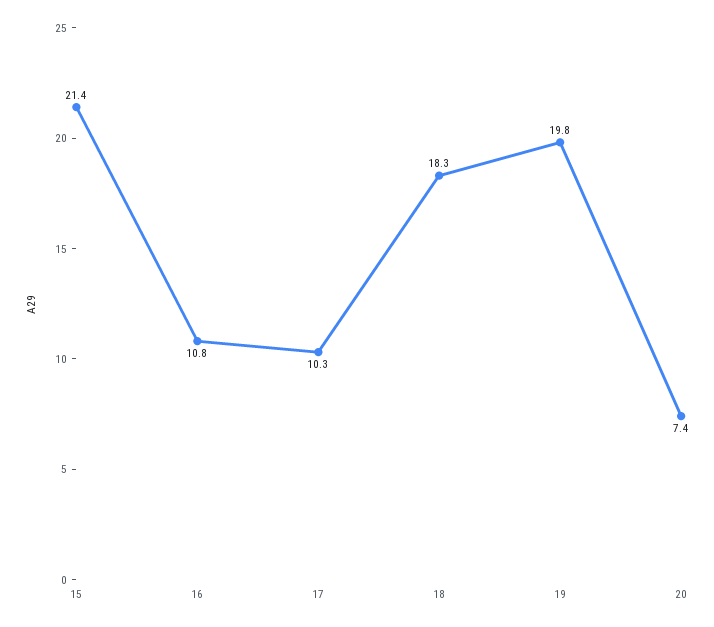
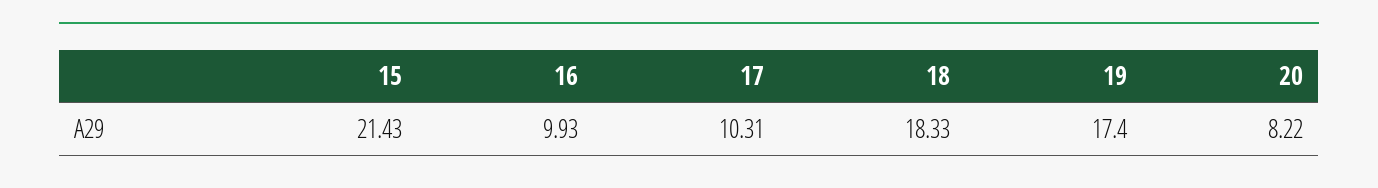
16: 10.8 -> 9.93
19: 19.8 -> 17.4
20: 7.4 -> 8.22

